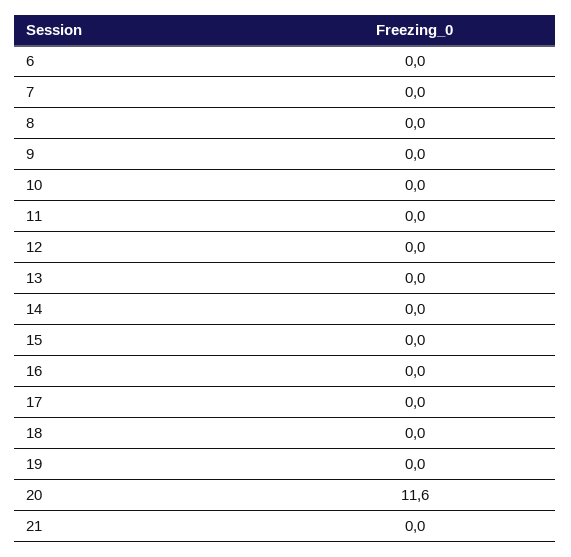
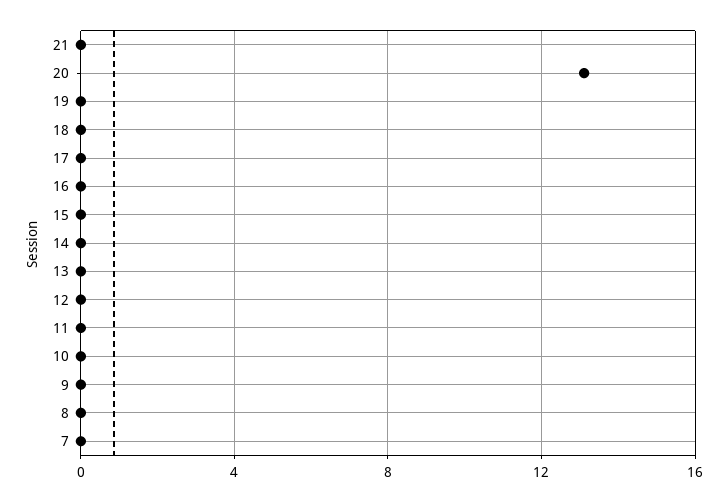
6: 0 -> none
20: 11.6 -> 13

